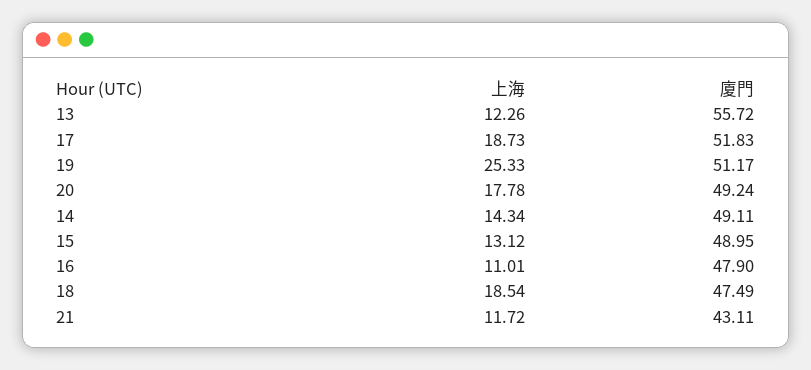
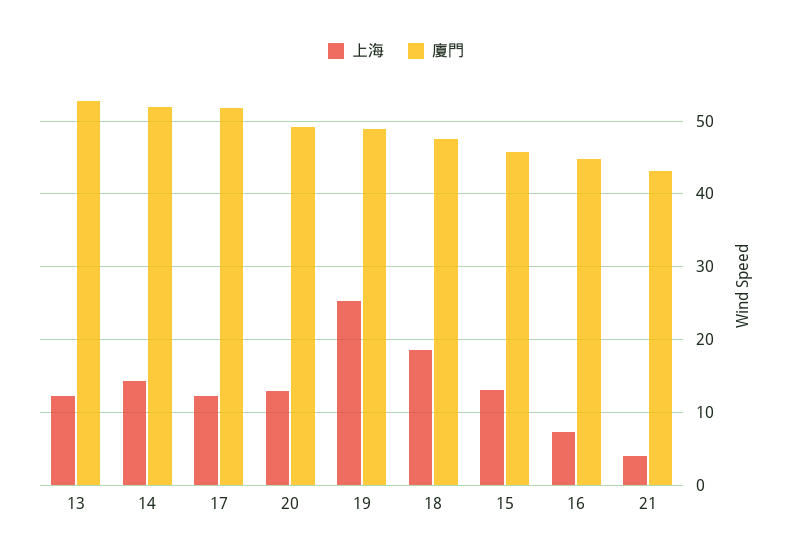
廈門, 13: 55.72 -> 53
上海, 17: 18.73 -> 12
廈門, 19: 51.17 -> 49
上海, 20: 17.78 -> 13
廈門, 14: 49.11 -> 52
廈門, 15: 48.95 -> 46
上海, 16: 11.01 -> 7
廈門, 16: 47.9 -> 45
上海, 21: 11.72 -> 4

